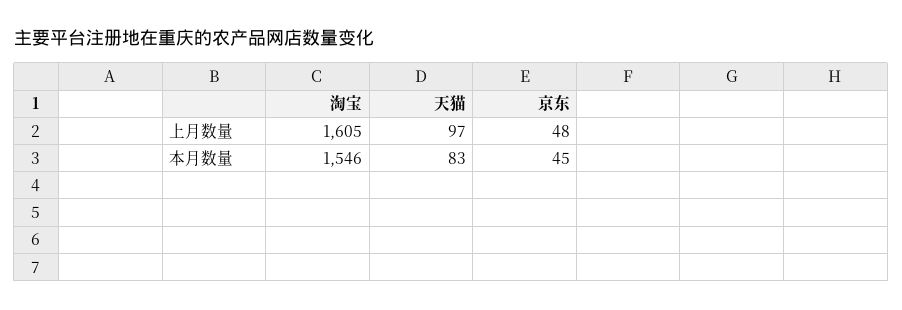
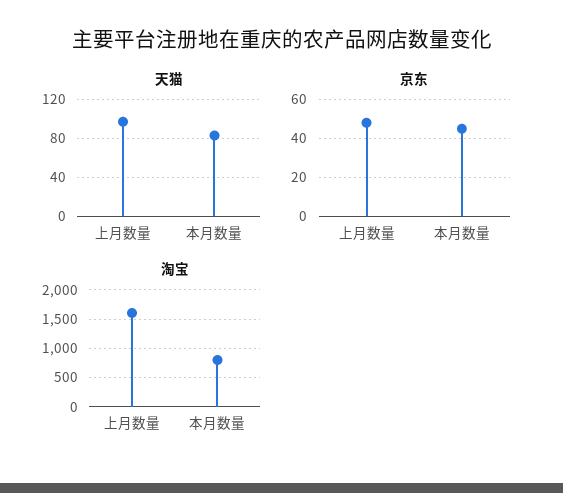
淘宝, 本月数量: 1546 -> 750

